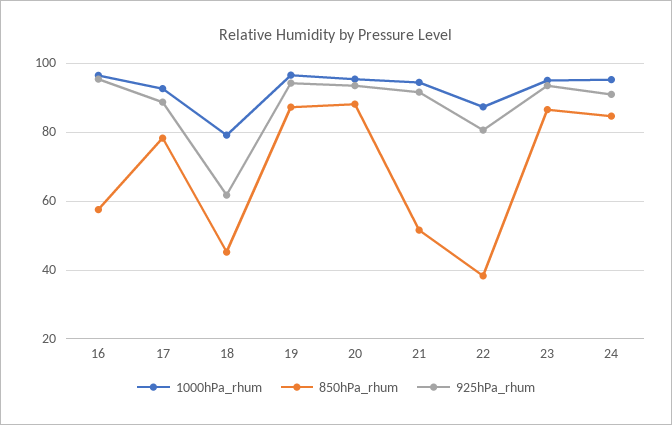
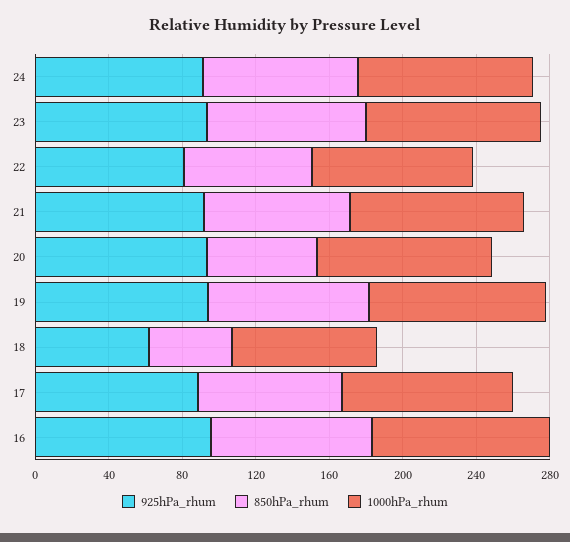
850hPa_rhum, 16: 58 -> 90
850hPa_rhum, 20: 88 -> 60
850hPa_rhum, 21: 52 -> 80
850hPa_rhum, 22: 38 -> 70

